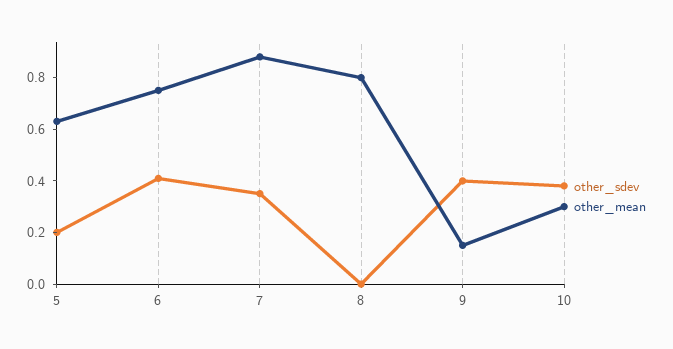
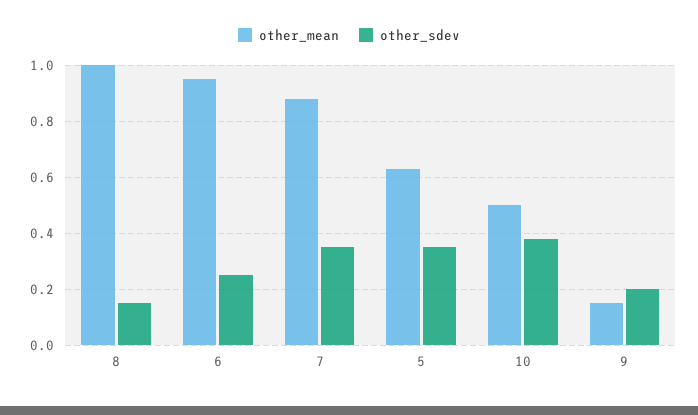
other_sdev, 5: 0.2 -> 0.35
other_sdev, 6: 0.4 -> 0.25
other_mean, 6: 0.75 -> 0.95
other_sdev, 8: 0 -> 0.15
other_mean, 8: 0.8 -> 1
other_sdev, 9: 0.4 -> 0.2
other_mean, 10: 0.3 -> 0.5

